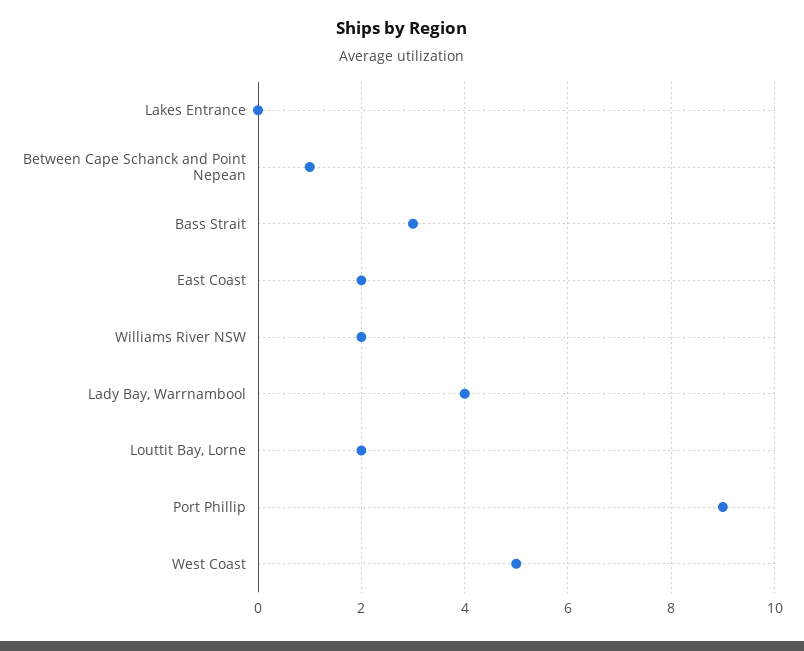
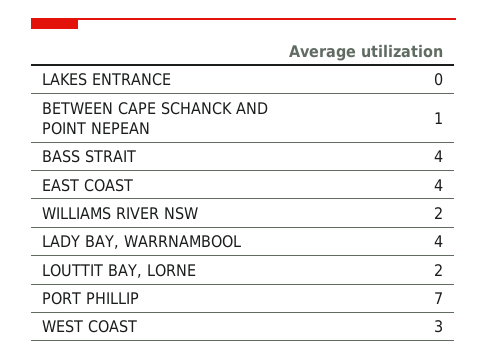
Bass Strait: 3 -> 4
East Coast: 2 -> 4
Port Phillip: 9 -> 7
West Coast: 5 -> 3

